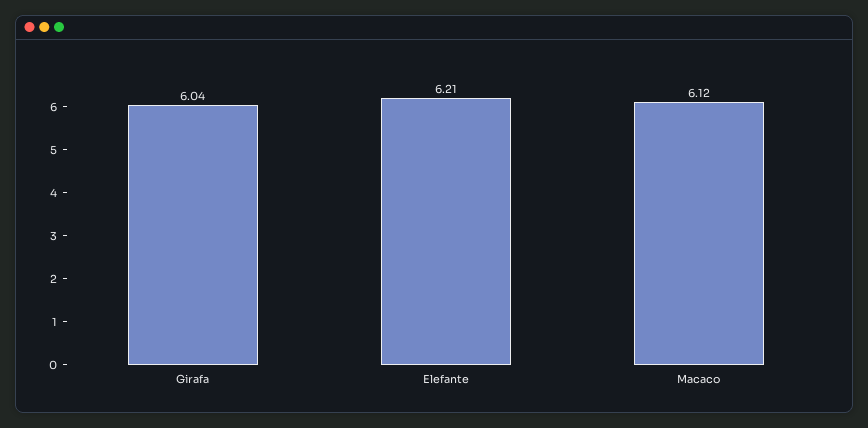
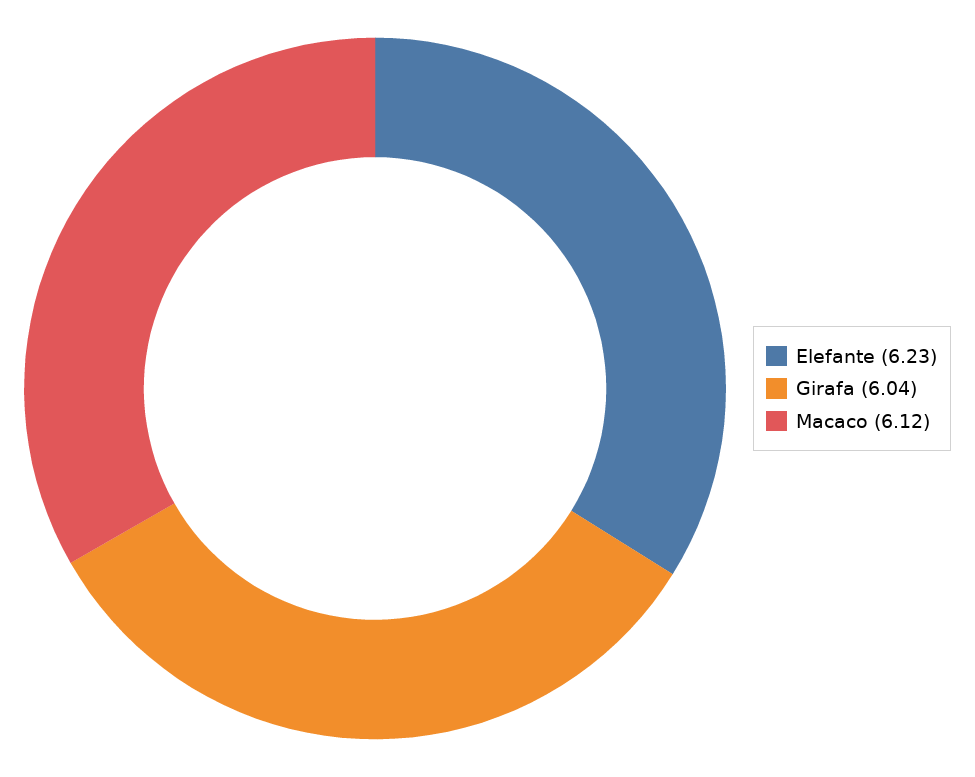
Elefante: 6.21 -> 6.23

